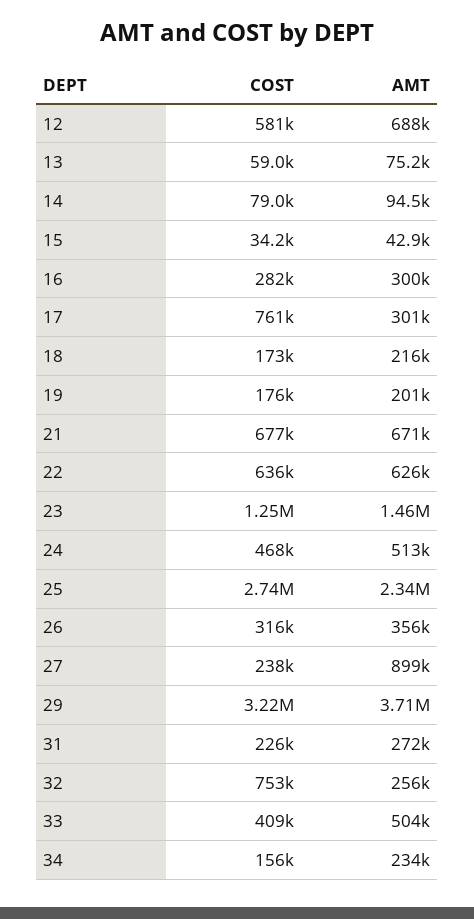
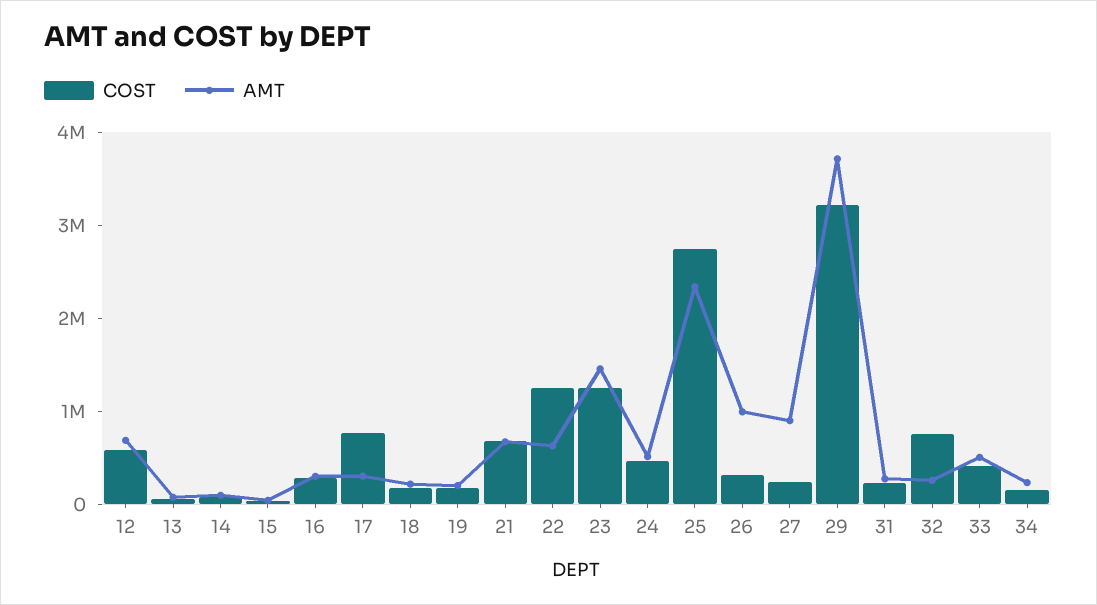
COST, 22: 636000 -> 1200000
AMT, 26: 356000 -> 1000000

